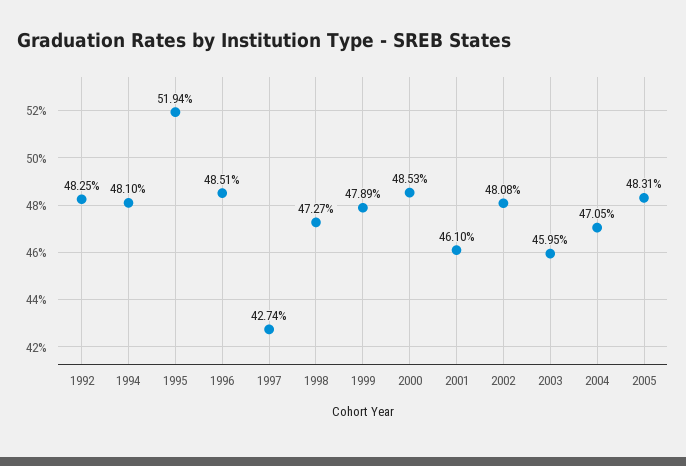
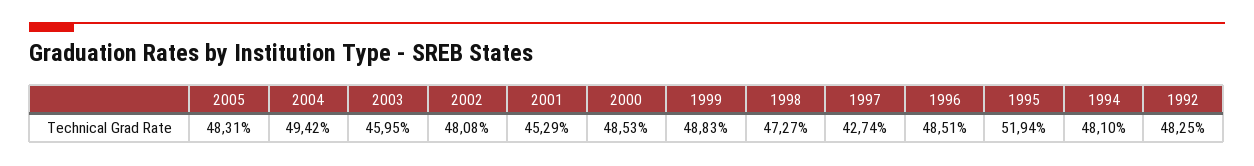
1999: 47.89 -> 48.83
2001: 46.1 -> 45.29
2004: 47.05 -> 49.42

